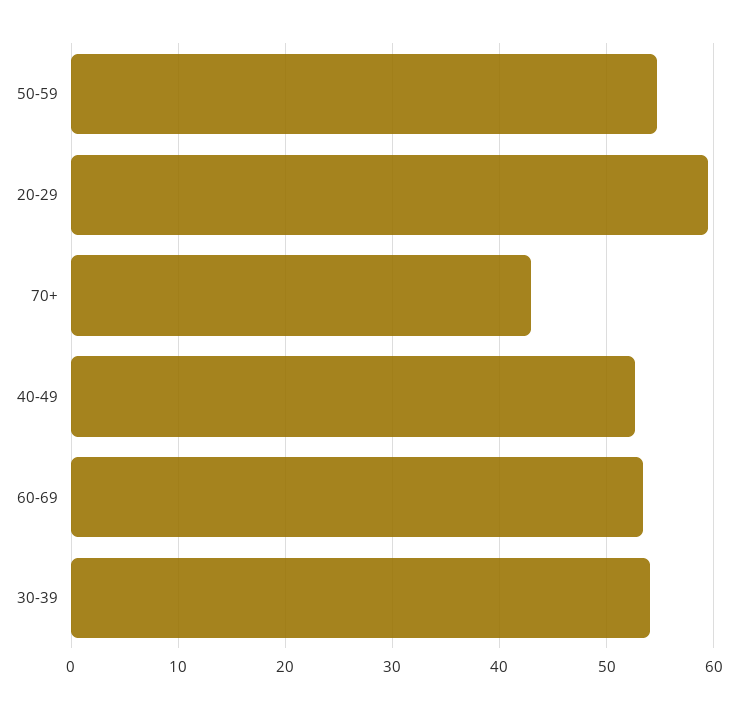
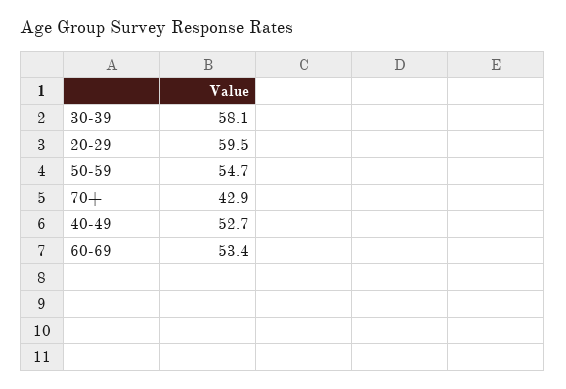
30-39: 54 -> 58.1

